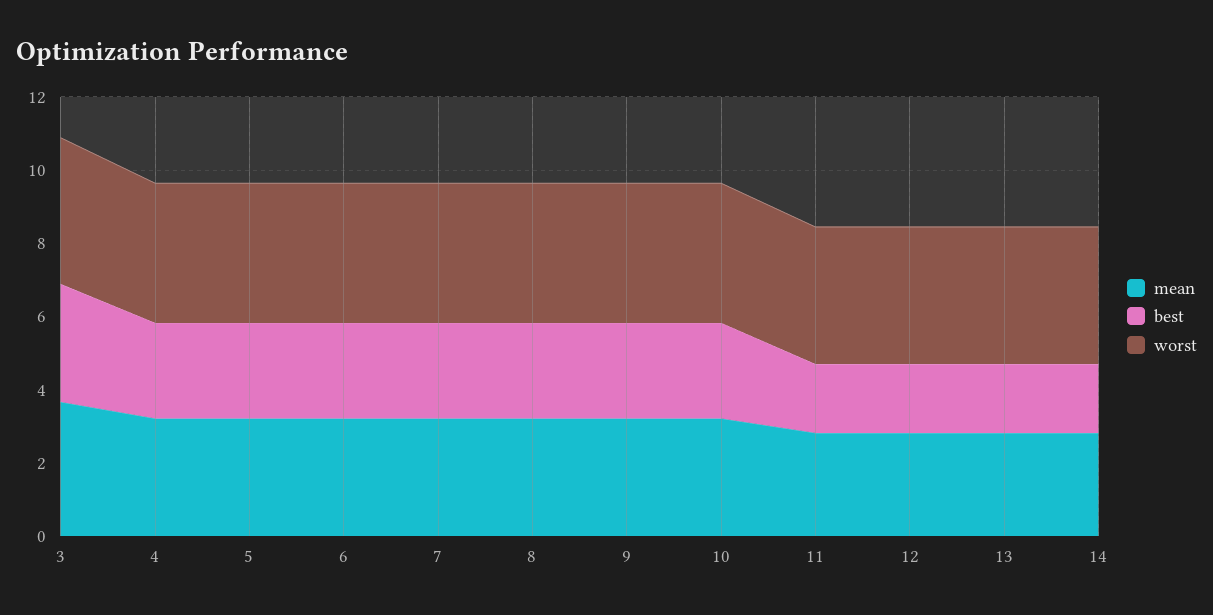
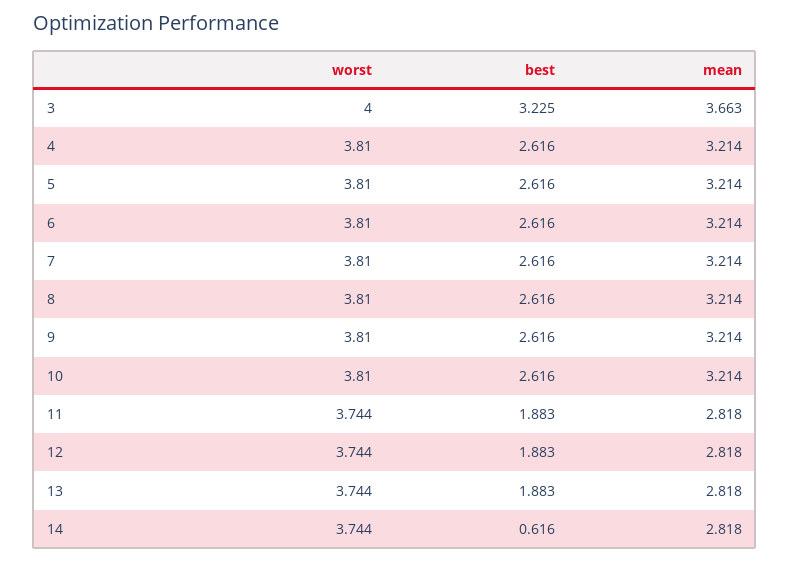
best, 14: 2 -> 0.616

